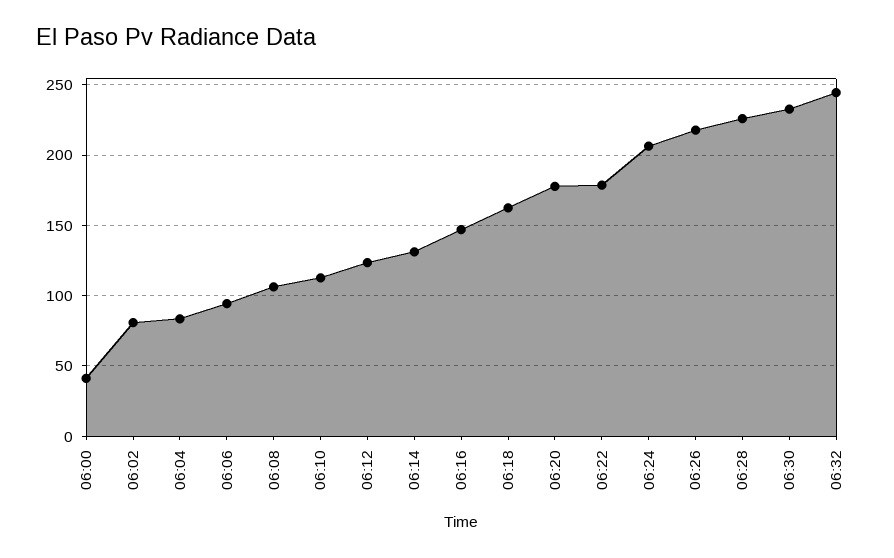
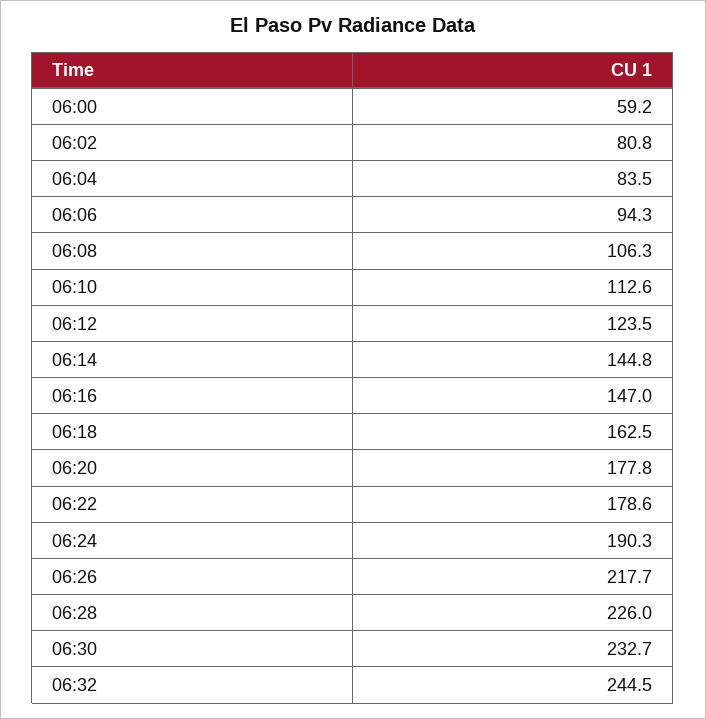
06:00: 40 -> 59.2
06:14: 130 -> 144.8
06:24: 205 -> 190.3

